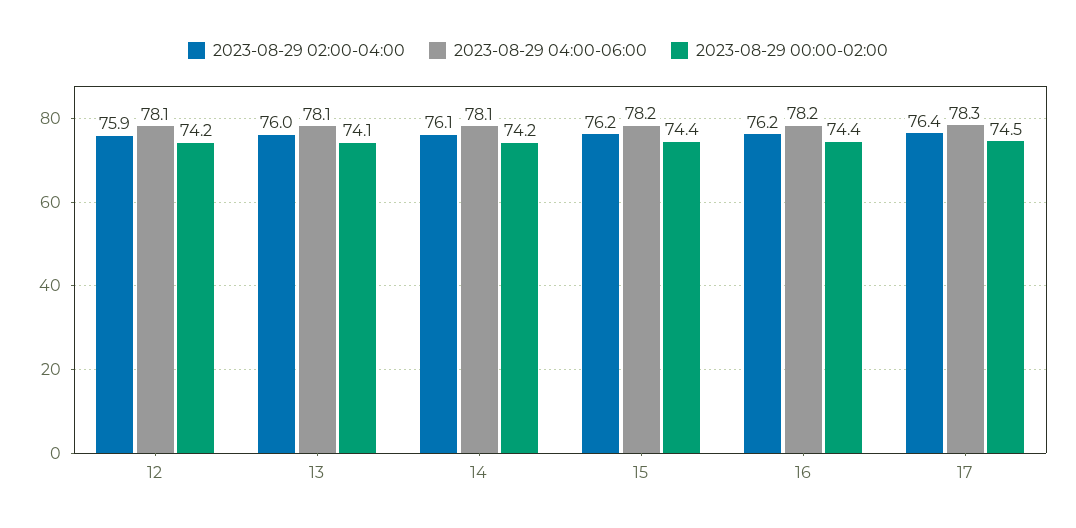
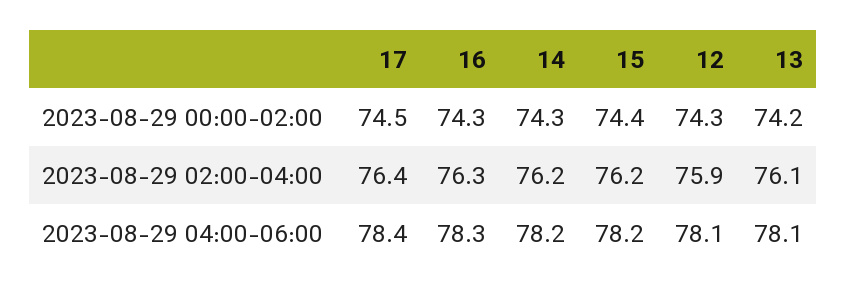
2023-08-29 00:00-02:00, 12: 74.2 -> 74.3
2023-08-29 02:00-04:00, 13: 76 -> 76.1
2023-08-29 00:00-02:00, 13: 74.1 -> 74.2
2023-08-29 02:00-04:00, 14: 76.1 -> 76.2
2023-08-29 04:00-06:00, 14: 78.1 -> 78.2
2023-08-29 00:00-02:00, 14: 74.2 -> 74.3
2023-08-29 02:00-04:00, 16: 76.2 -> 76.3
2023-08-29 04:00-06:00, 16: 78.2 -> 78.3
2023-08-29 00:00-02:00, 16: 74.4 -> 74.3
2023-08-29 04:00-06:00, 17: 78.3 -> 78.4

